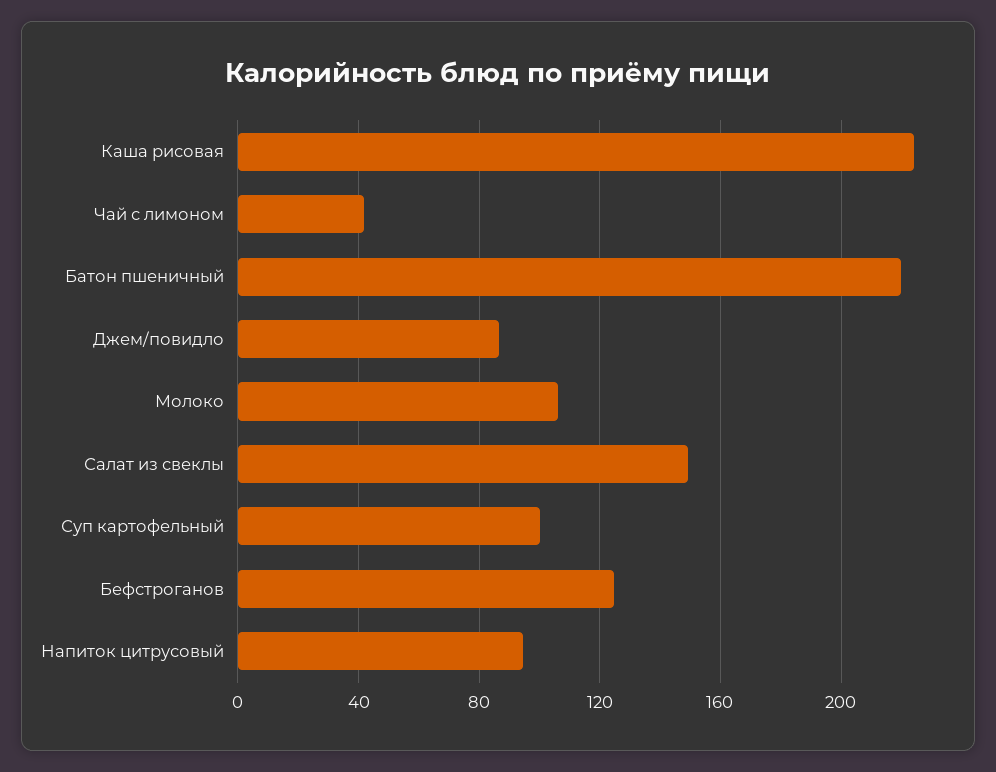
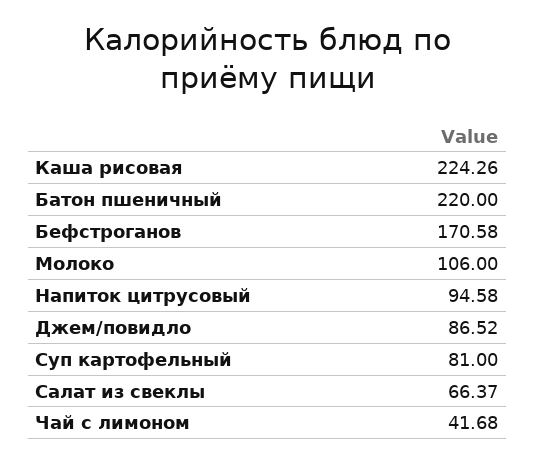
Салат из свеклы: 150 -> 66.37
Суп картофельный: 100 -> 81
Бефстроганов: 125 -> 170.58

